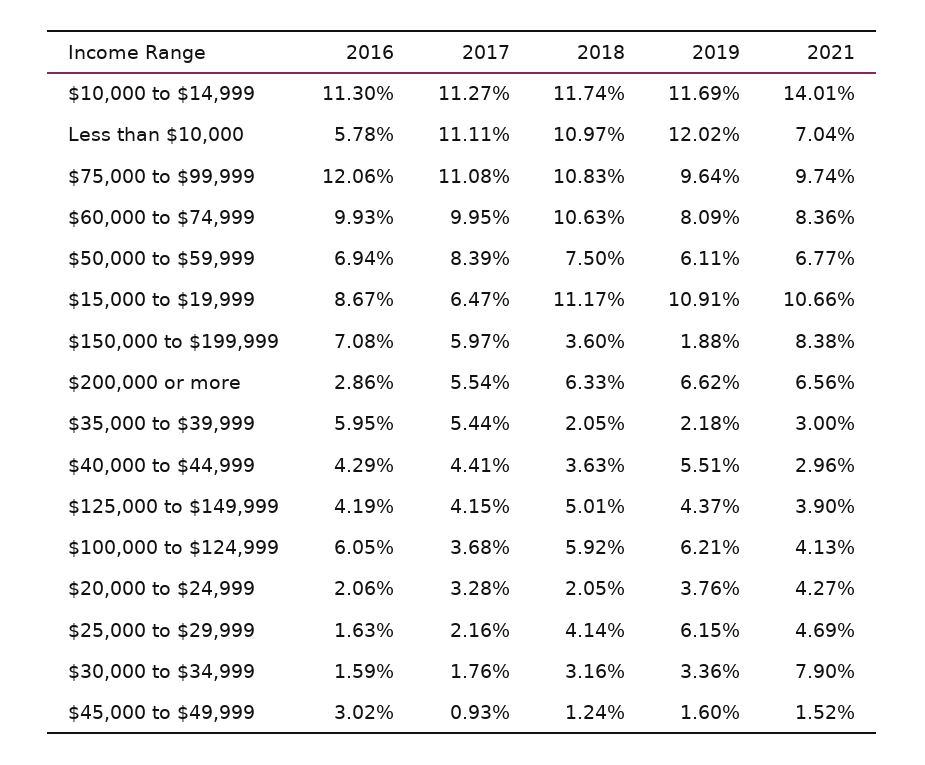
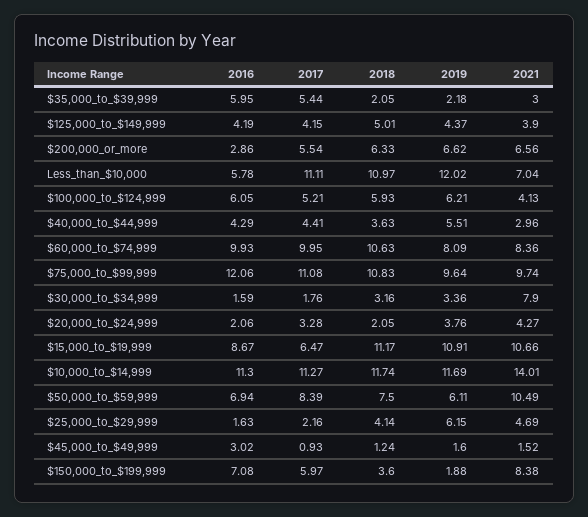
2021, $50,000 to $59,999: 6.77 -> 10.49
2017, $100,000 to $124,999: 3.68 -> 5.21
2018, $100,000 to $124,999: 5.92 -> 5.93

